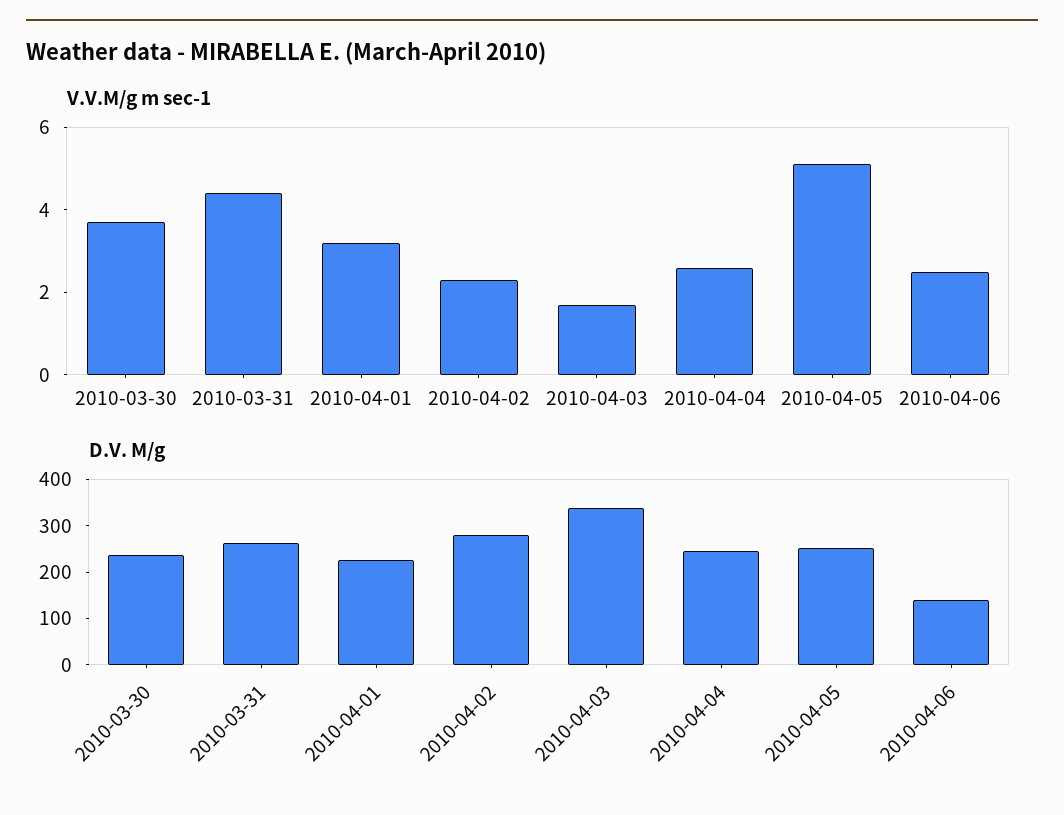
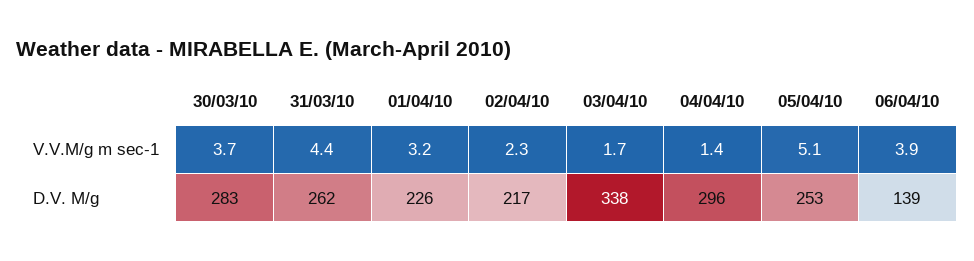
V.V.M/g m sec-1, 2010-04-04: 2.5 -> 1.4
V.V.M/g m sec-1, 2010-04-06: 2.5 -> 3.9
D.V. M/g, 2010-03-30: 240 -> 283
D.V. M/g, 2010-04-02: 280 -> 217
D.V. M/g, 2010-04-04: 240 -> 296

